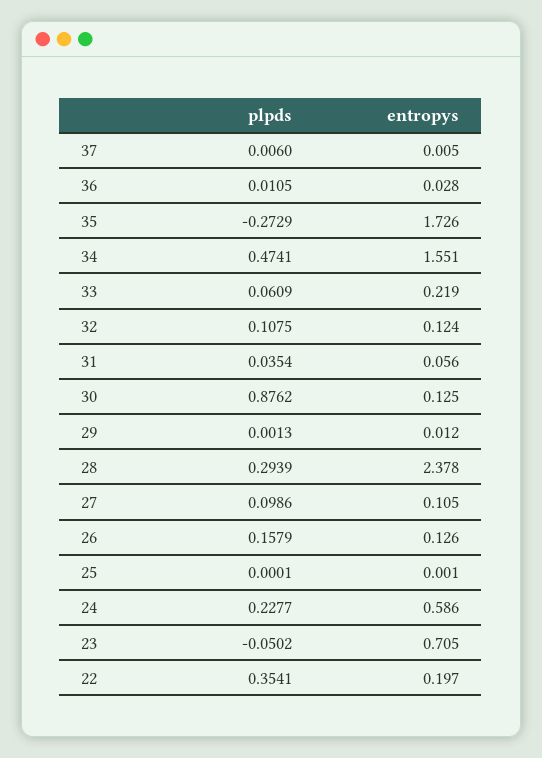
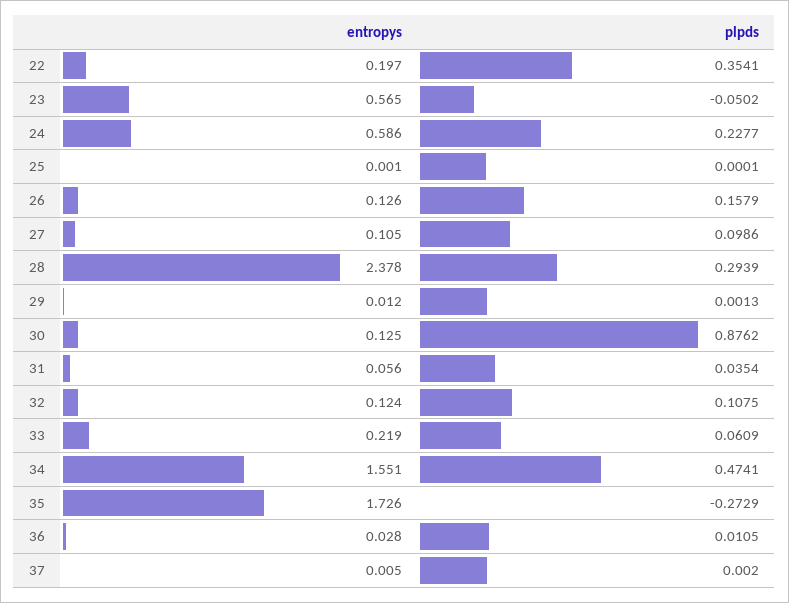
plpds, 37: 0.006 -> 0.002
entropys, 23: 0.705 -> 0.565

